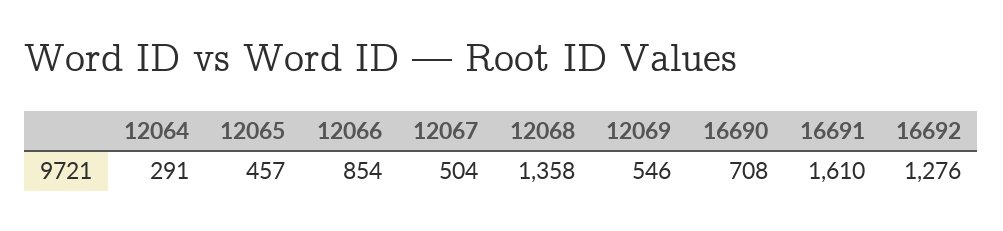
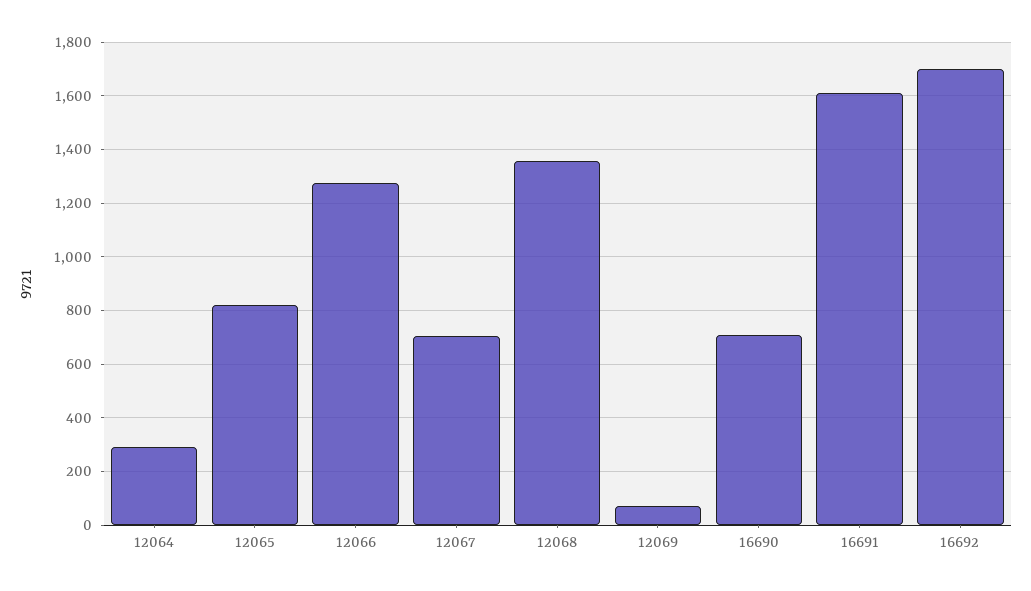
12065: 457 -> 825
12066: 854 -> 1275
12067: 504 -> 700
12069: 546 -> 75
16692: 1276 -> 1700

